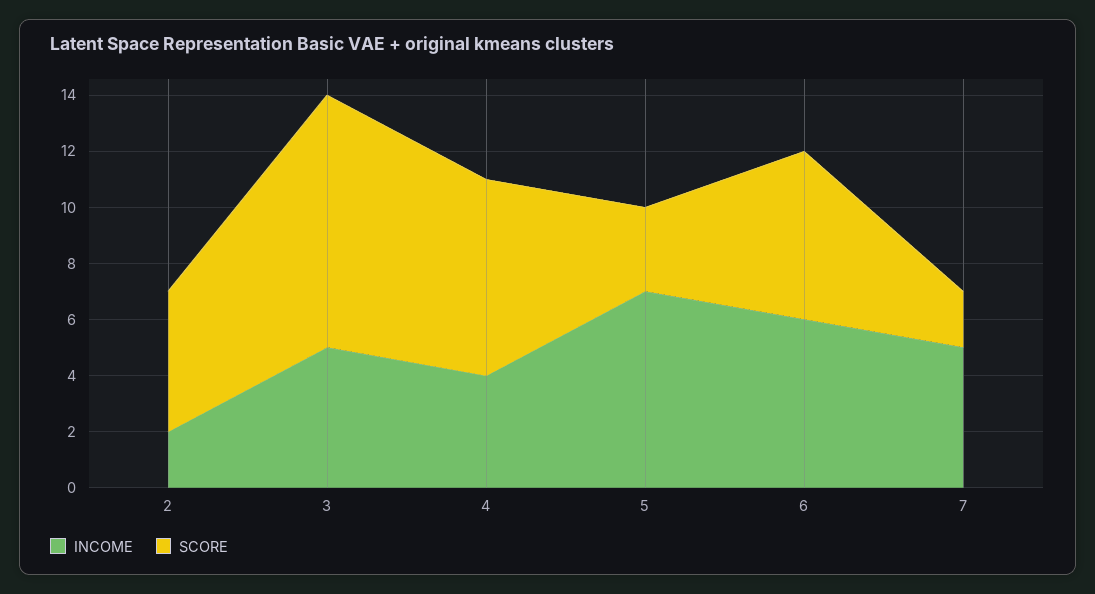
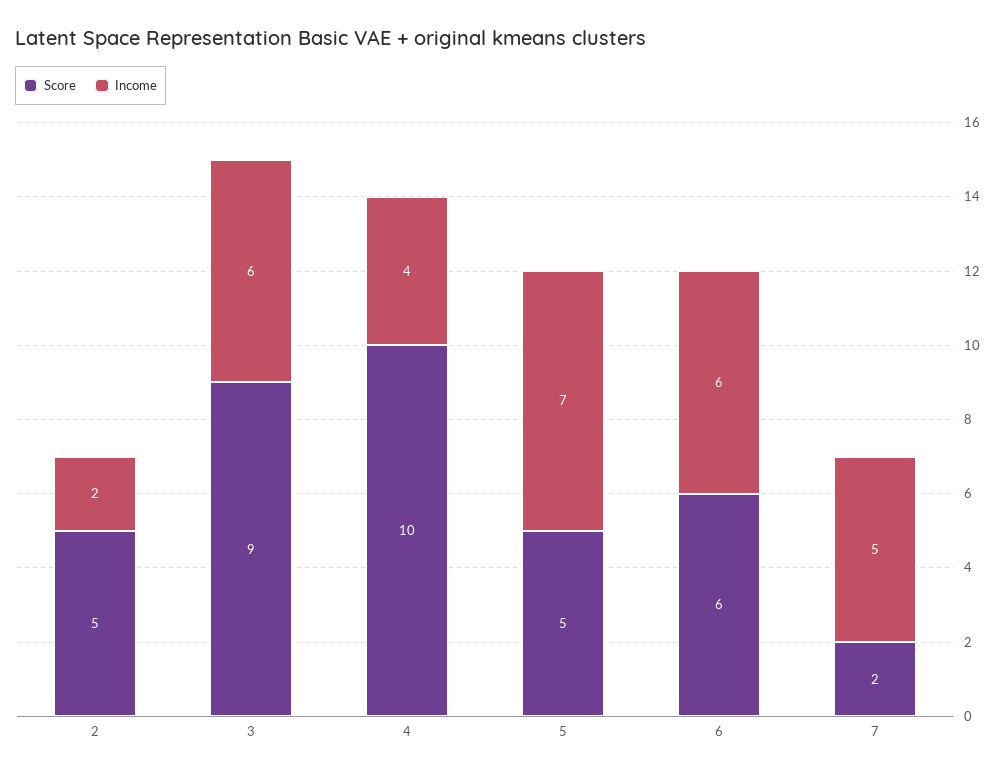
INCOME, 3: 5 -> 6
SCORE, 4: 7 -> 10
SCORE, 5: 3 -> 5

